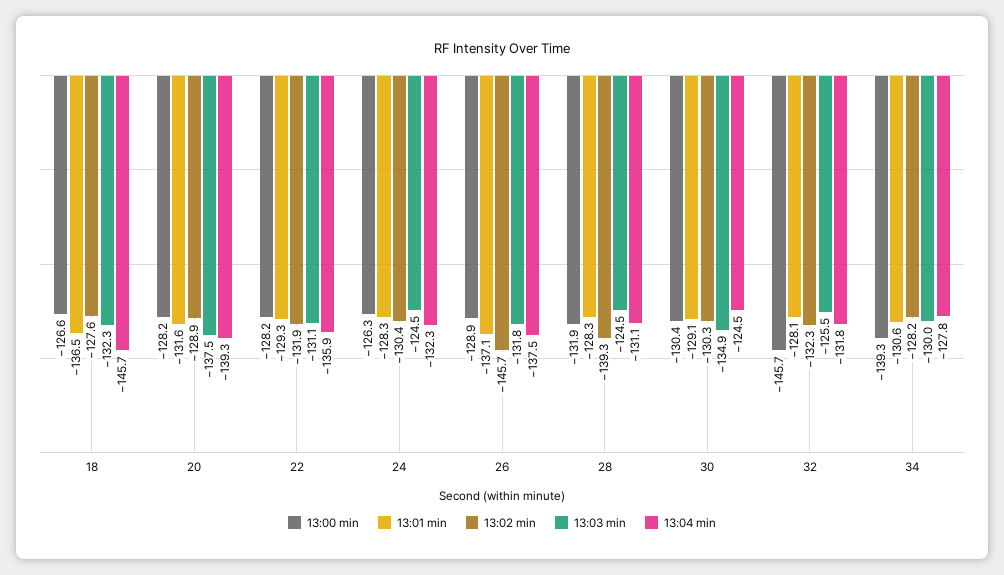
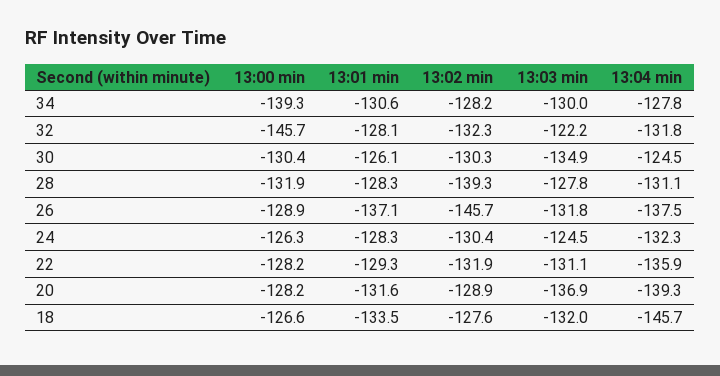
13:01 min, 18: -136.5 -> -133.5
13:03 min, 18: -132.3 -> -132
13:03 min, 20: -137.5 -> -136.9
13:03 min, 28: -124.5 -> -127.8
13:01 min, 30: -129.1 -> -126.1
13:03 min, 32: -125.5 -> -122.2

